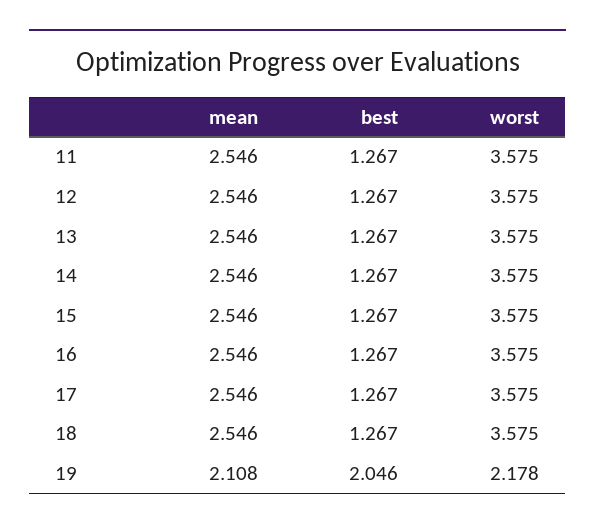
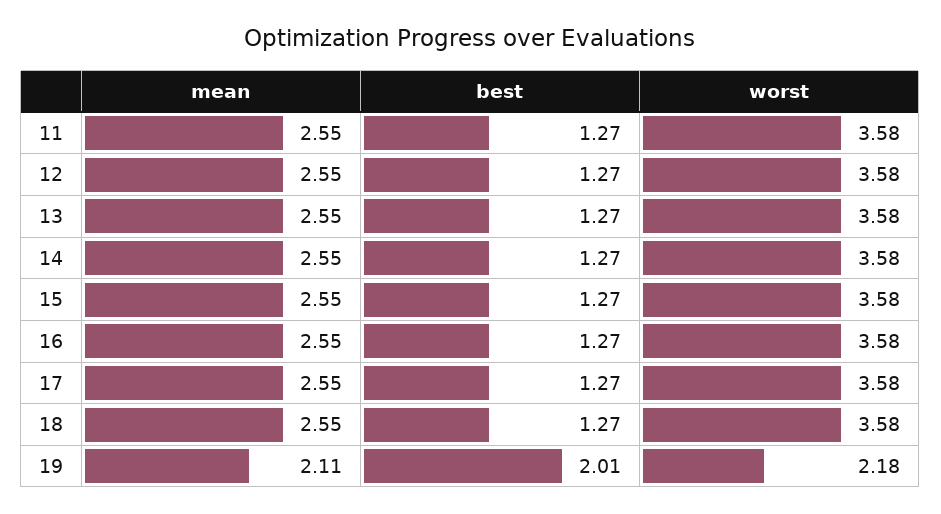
best, 19: 2.046 -> 2.01

